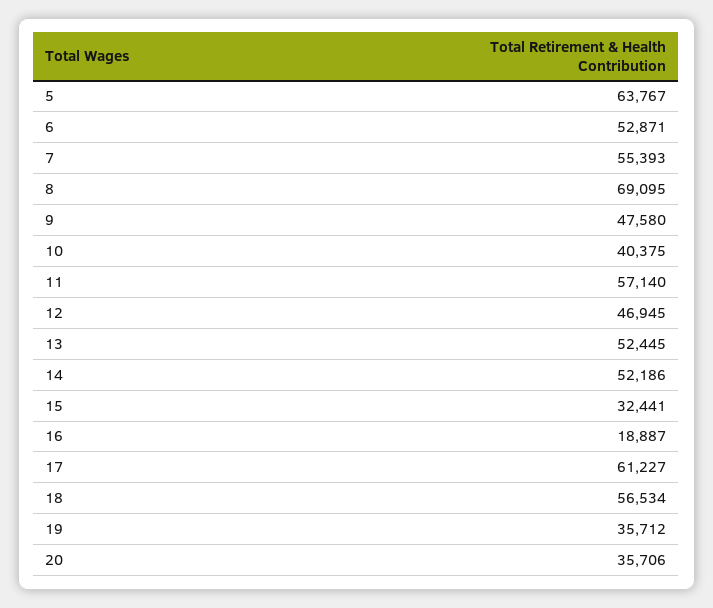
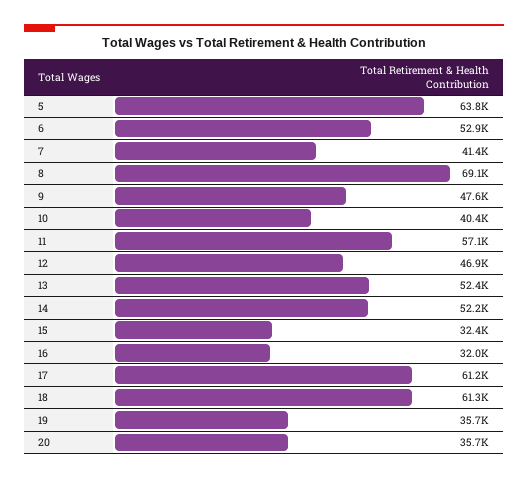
7: 55393 -> 41400
16: 18887 -> 32000
18: 56534 -> 61300

